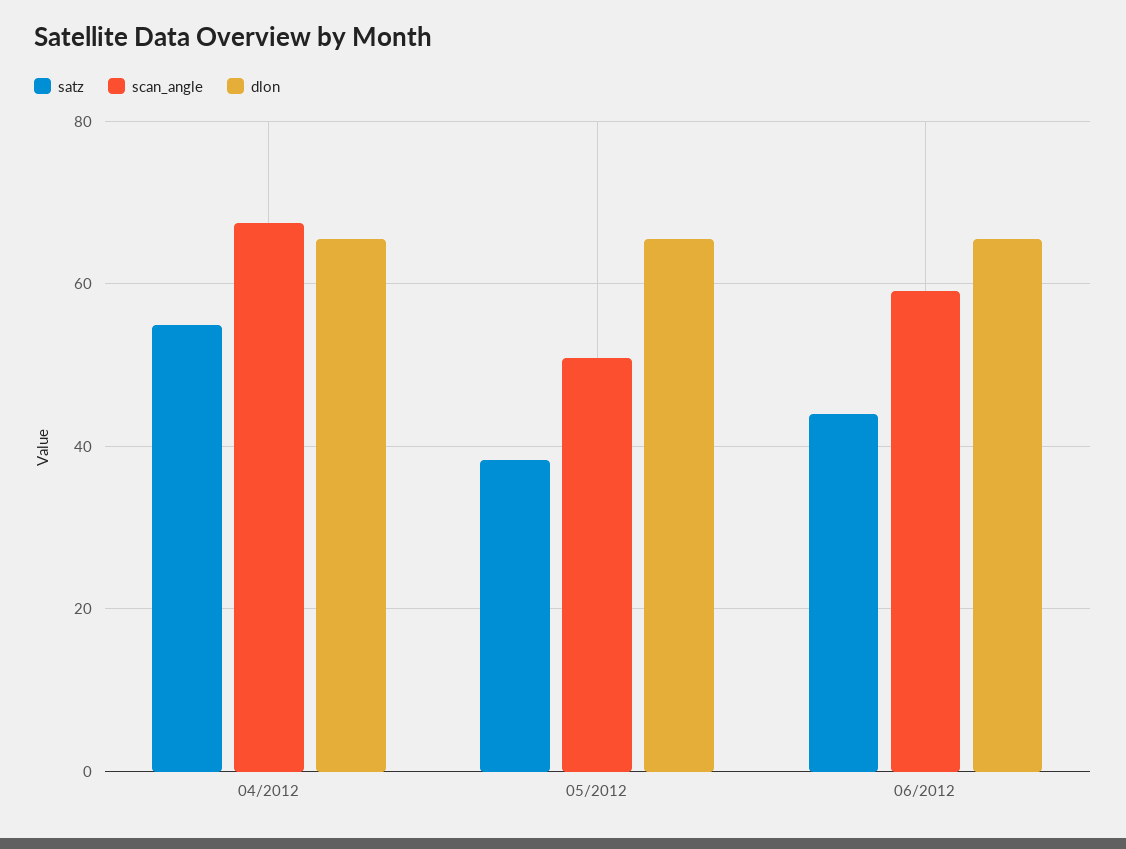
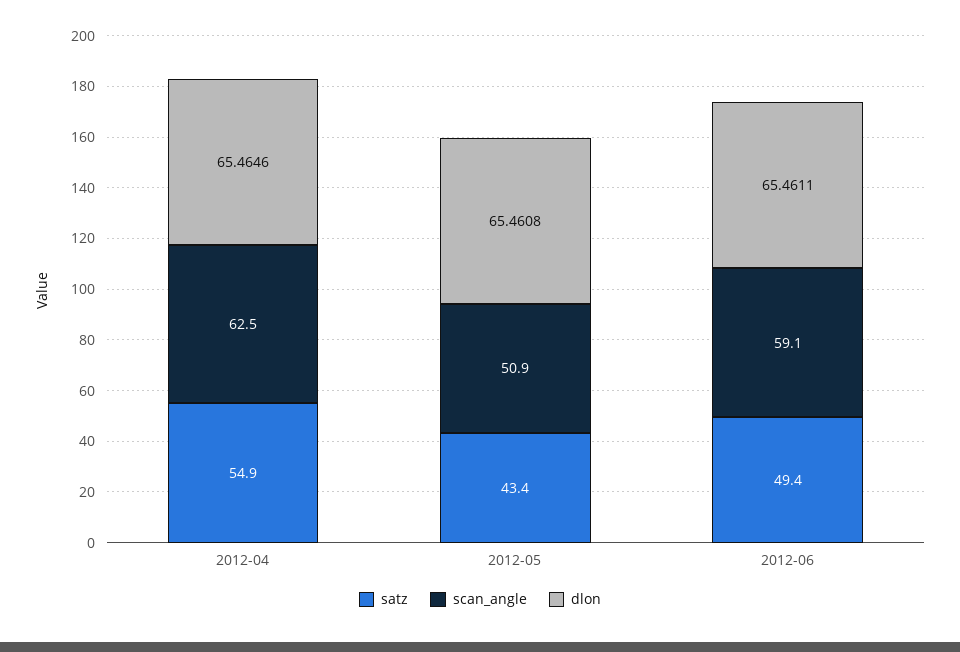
scan_angle, 04/2012: 68 -> 62.5
satz, 05/2012: 38 -> 43.4
satz, 06/2012: 44 -> 49.4

